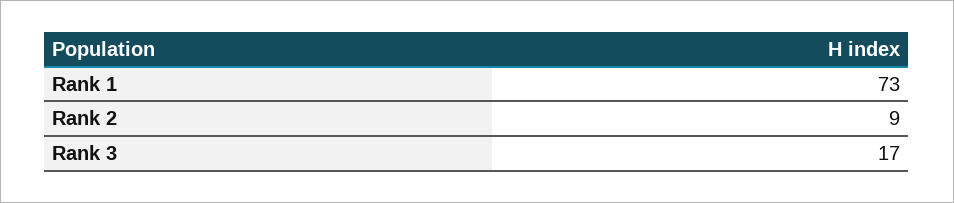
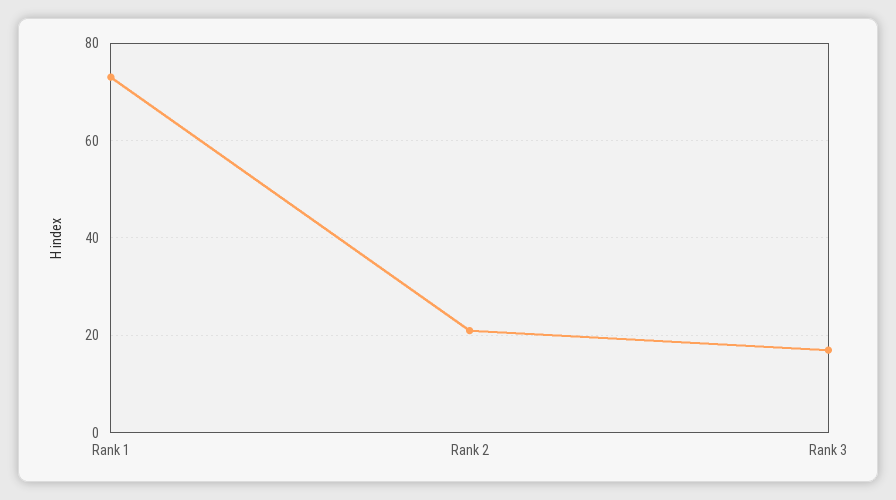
Rank 2: 9 -> 20

